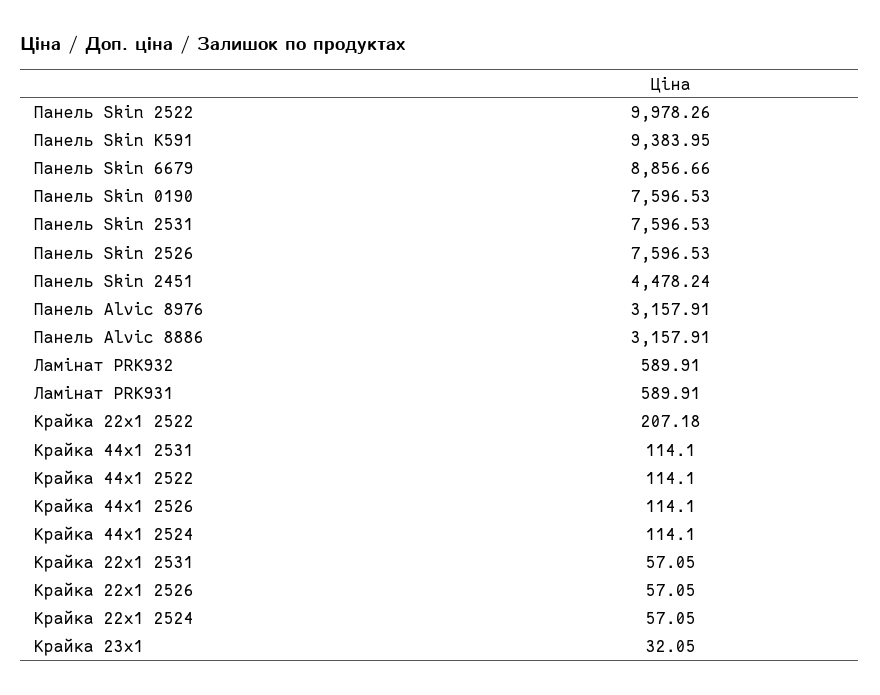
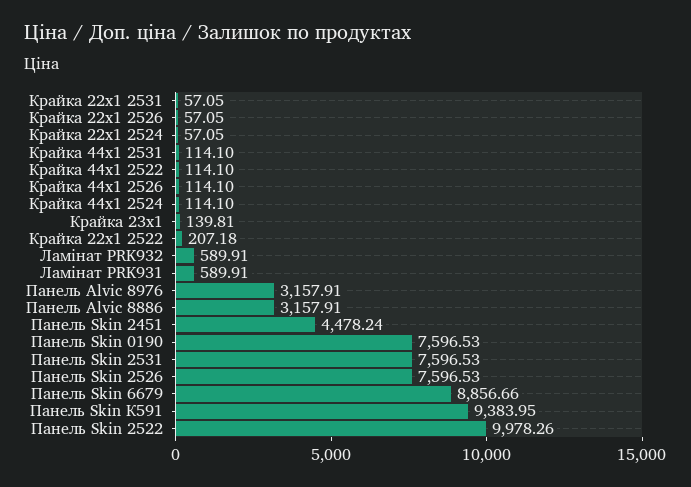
Крайка 23x1: 32.05 -> 139.81

